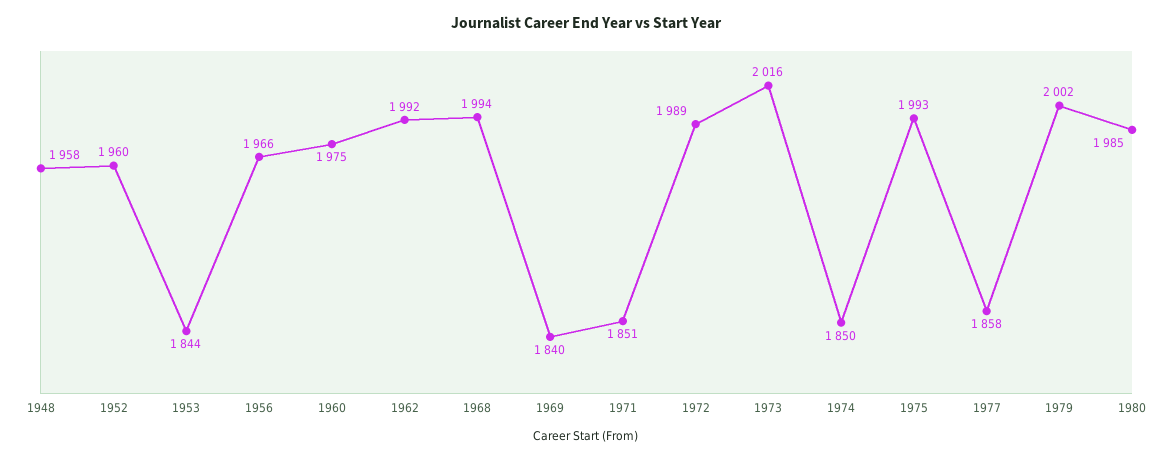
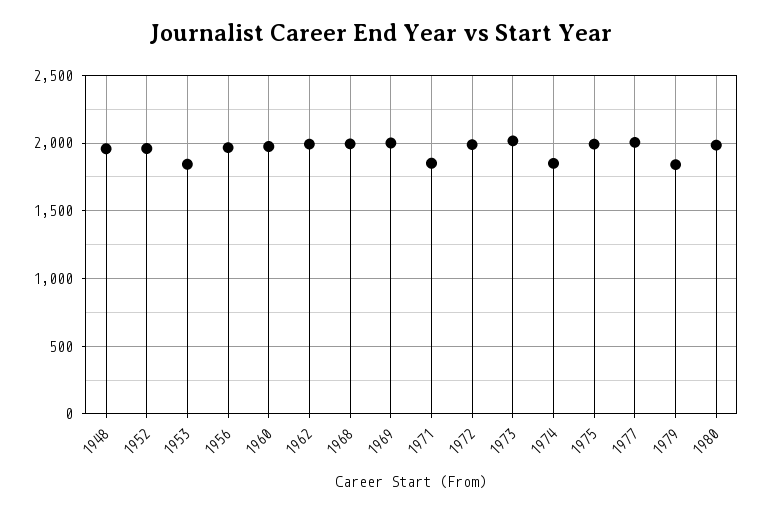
1969: 1840 -> 2000
1977: 1858 -> 2000
1979: 2002 -> 1850

